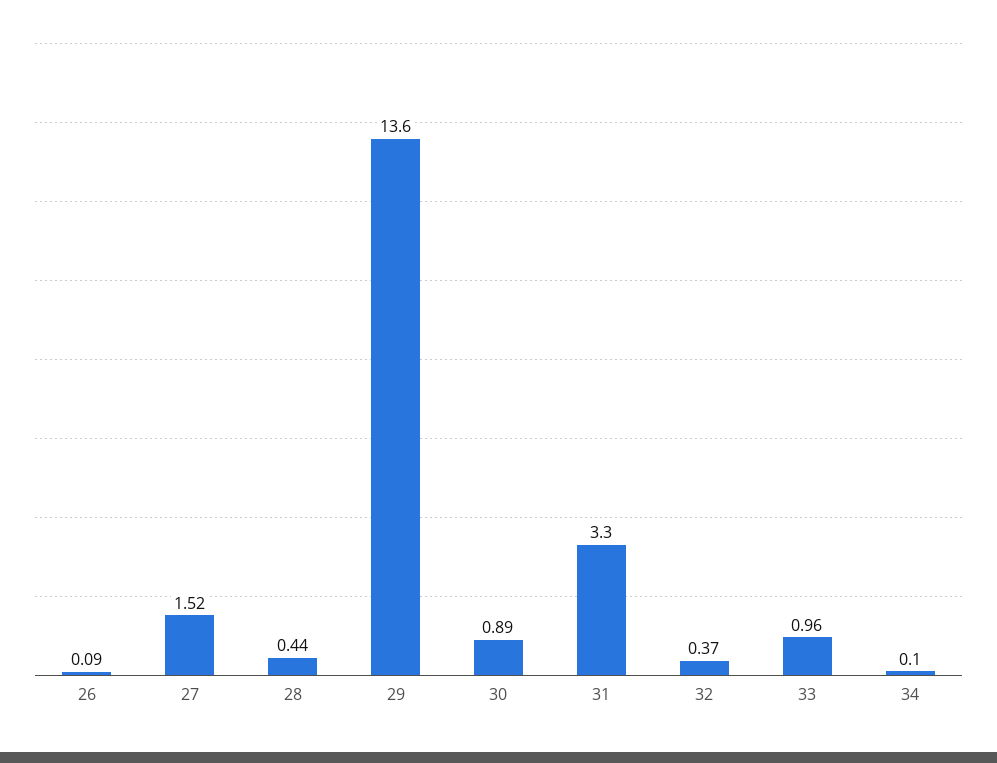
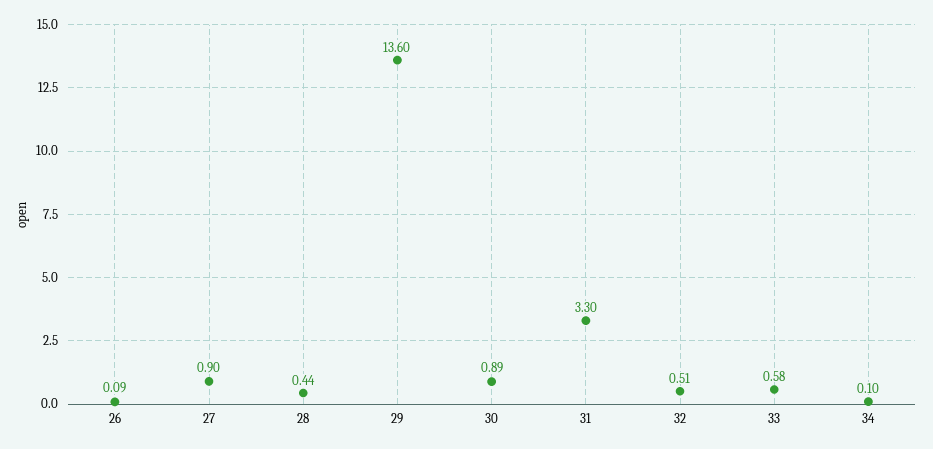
27: 1.52 -> 0.9
32: 0.37 -> 0.51
33: 0.96 -> 0.58

